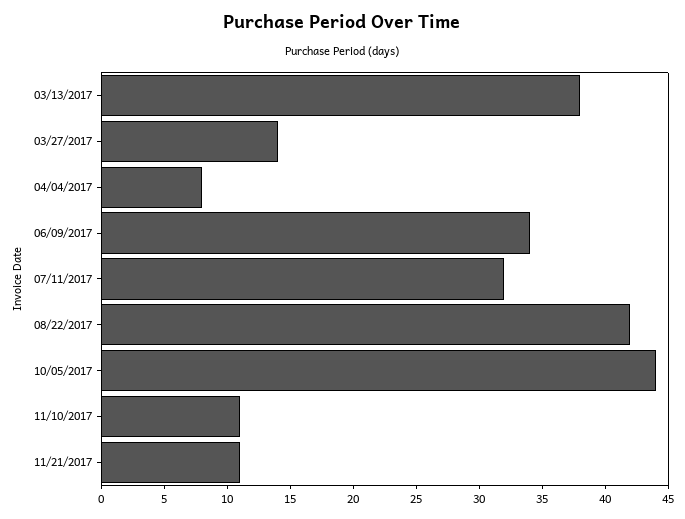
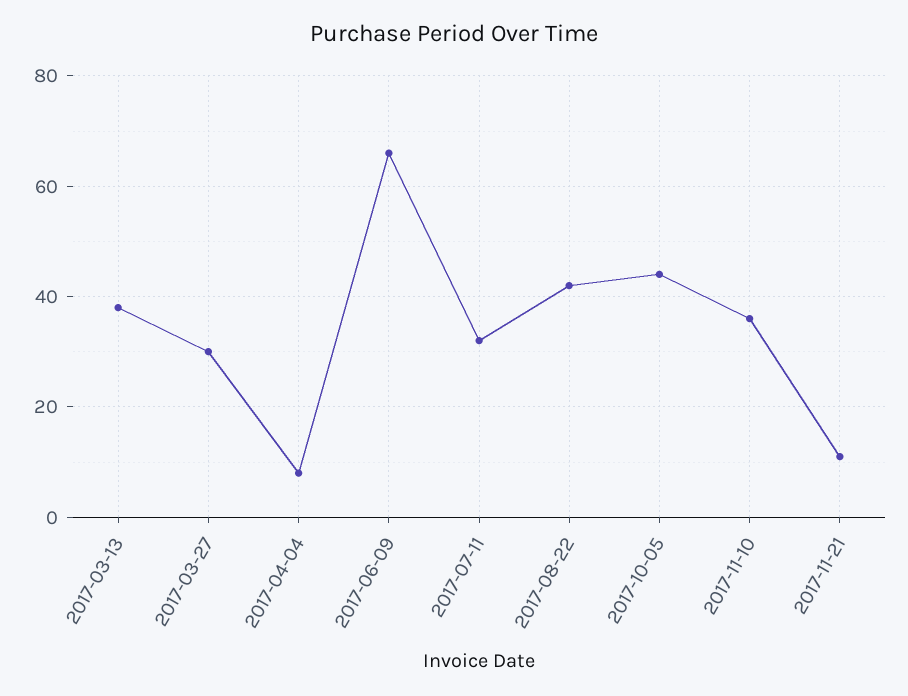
03/27/2017: 14 -> 30
06/09/2017: 34 -> 65
11/10/2017: 11 -> 35

